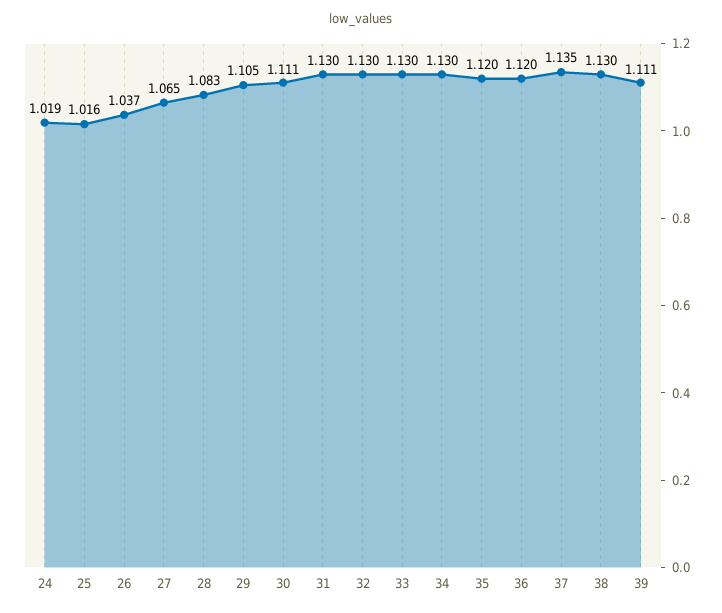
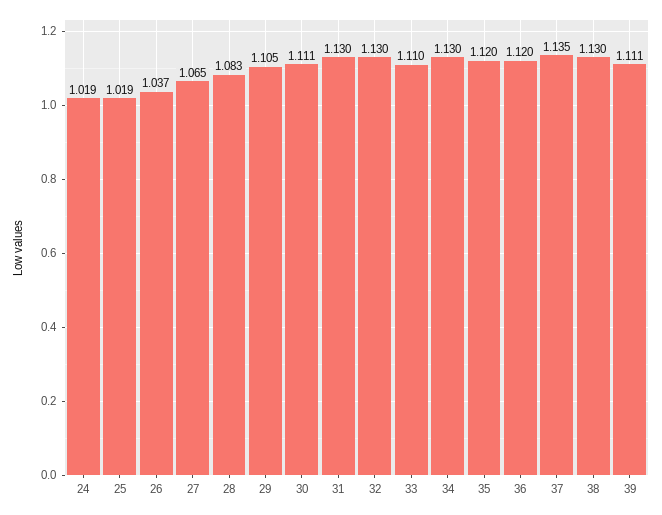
25: 1.016 -> 1.019
33: 1.13 -> 1.11

